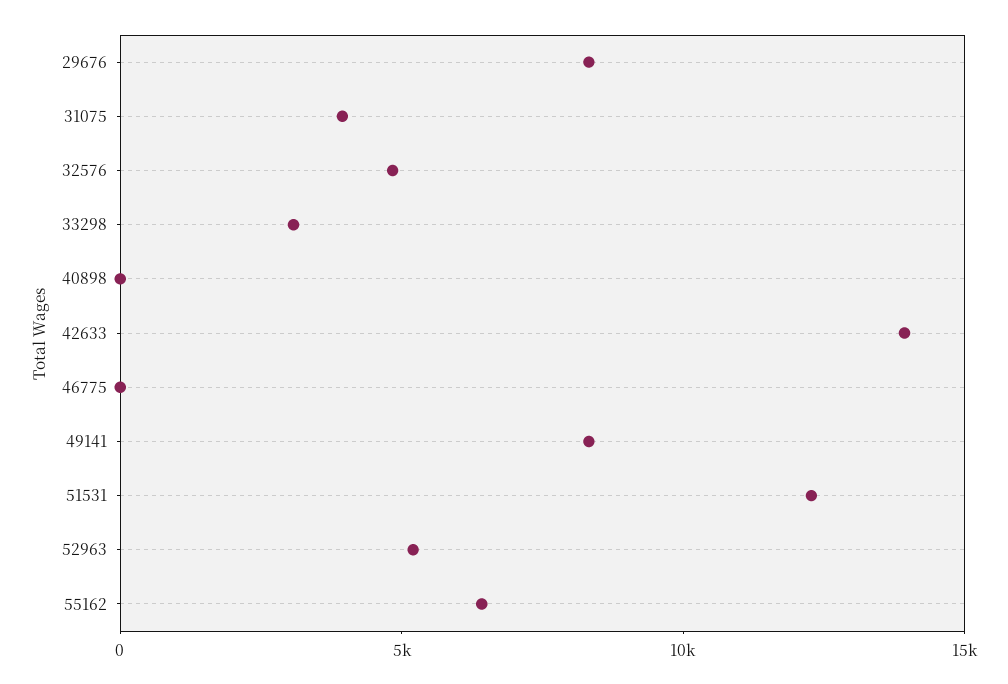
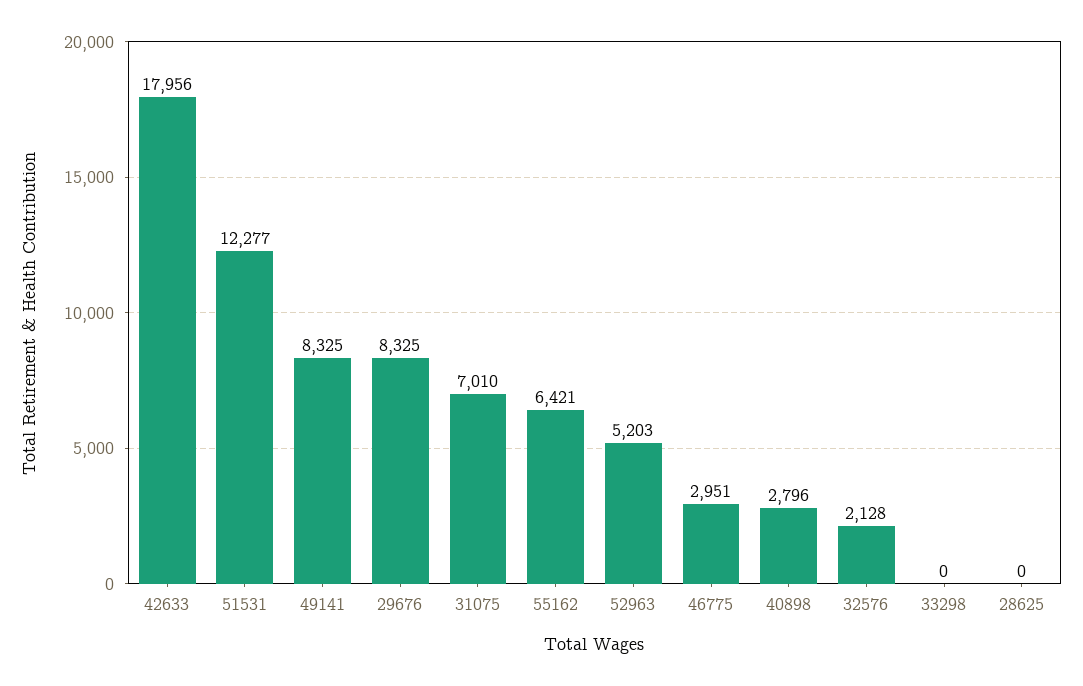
31075: 4000 -> 7010
32576: 5000 -> 2128
33298: 3000 -> 0
40898: 0 -> 2796
42633: 14000 -> 17956
46775: 0 -> 2951
28625: none -> 0

